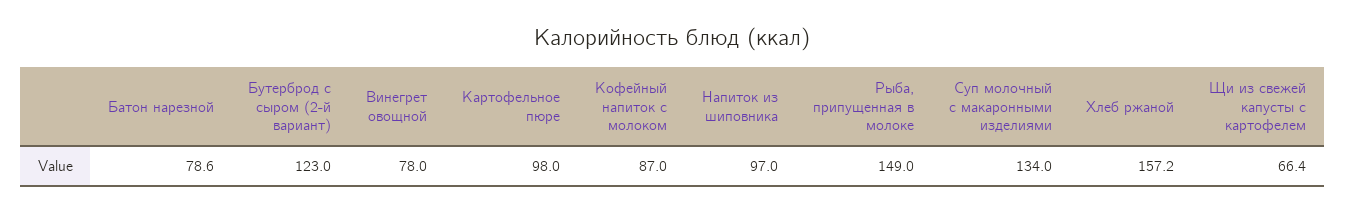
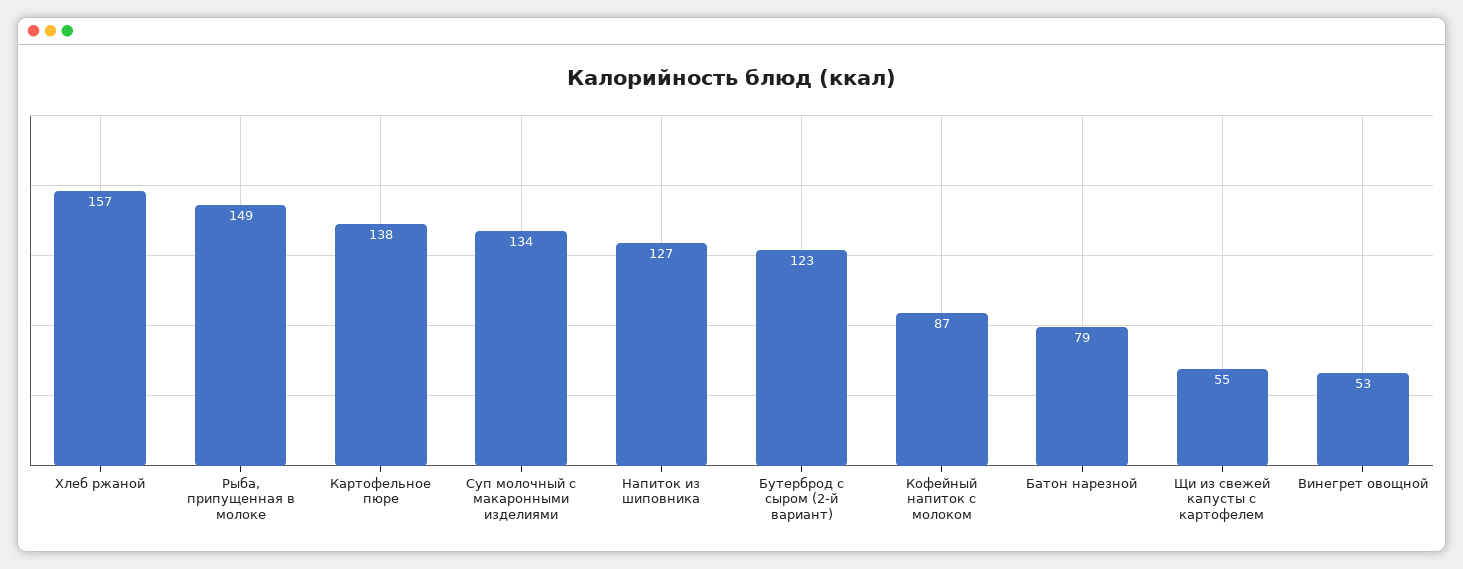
Винегрет овощной: 78 -> 53
Картофельное пюре: 98 -> 138
Напиток из шиповника: 97 -> 127
Щи из свежей капусты с картофелем: 66.4 -> 55

